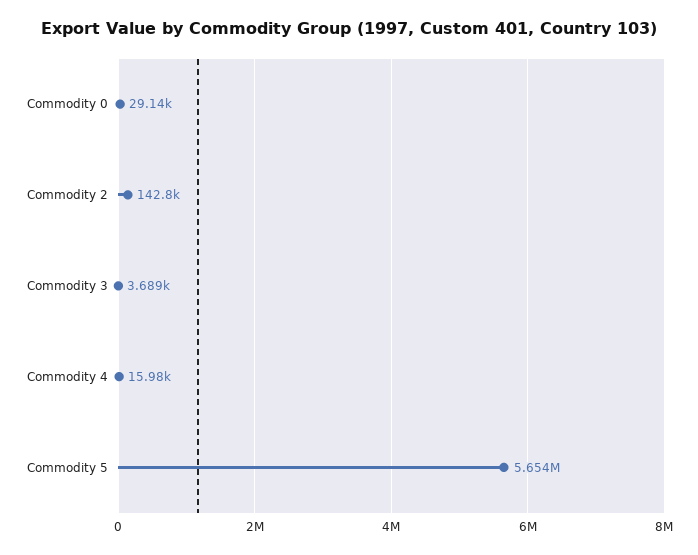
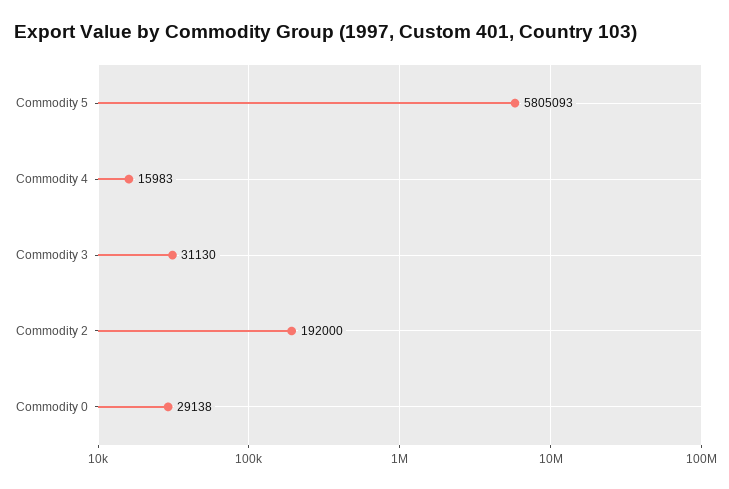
Commodity 2: 142800 -> 192000
Commodity 3: 3689 -> 31130
Commodity 5: 5654000 -> 5805093

